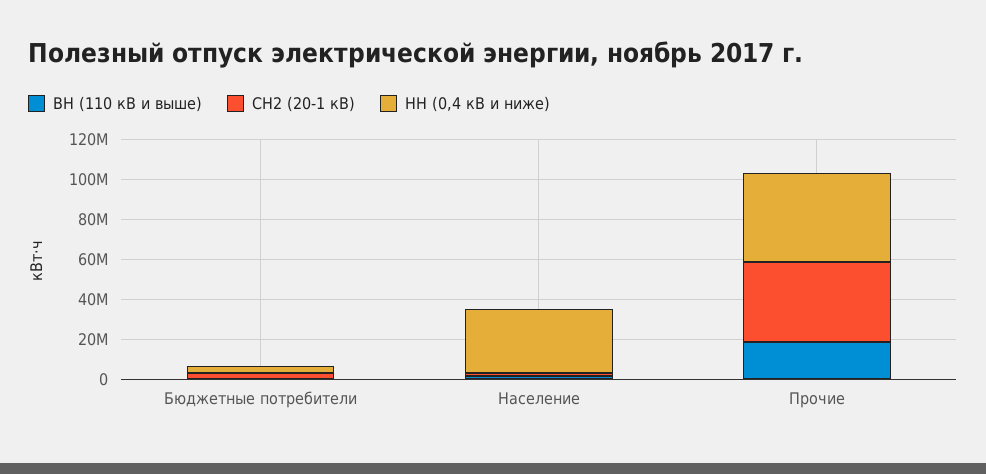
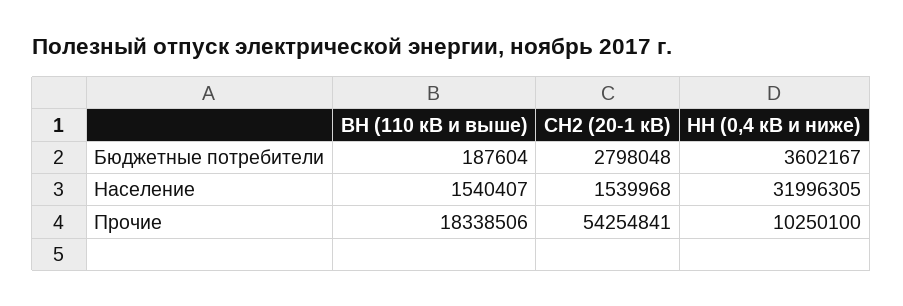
СН2 (20-1 кВ), Прочие: 40000000 -> 54254841
НН (0,4 кВ и ниже), Прочие: 45000000 -> 10250100

